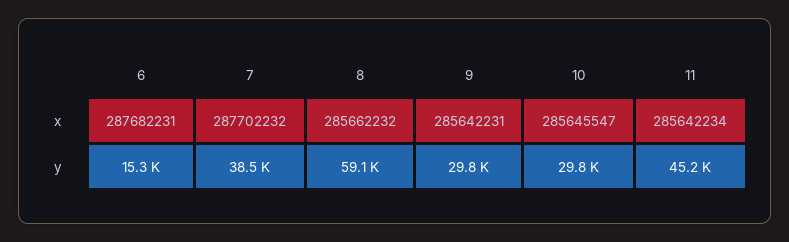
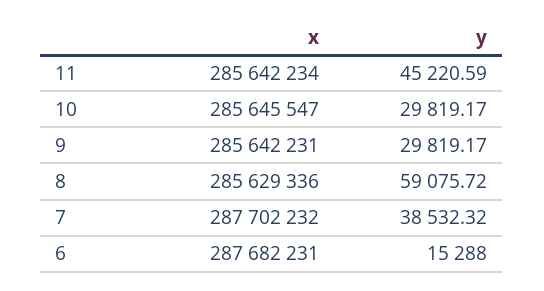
8, x: 285662232 -> 285629336

